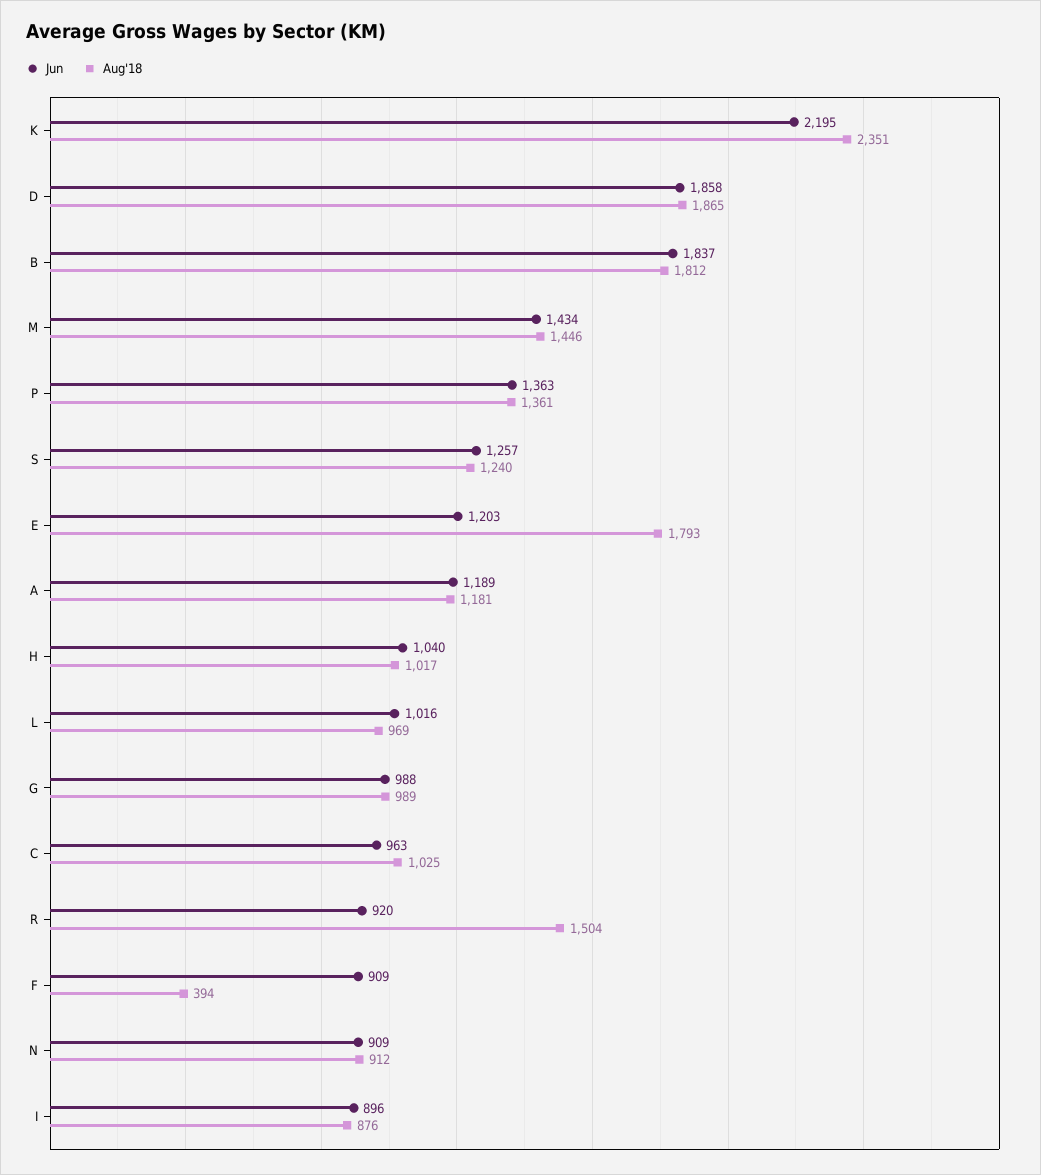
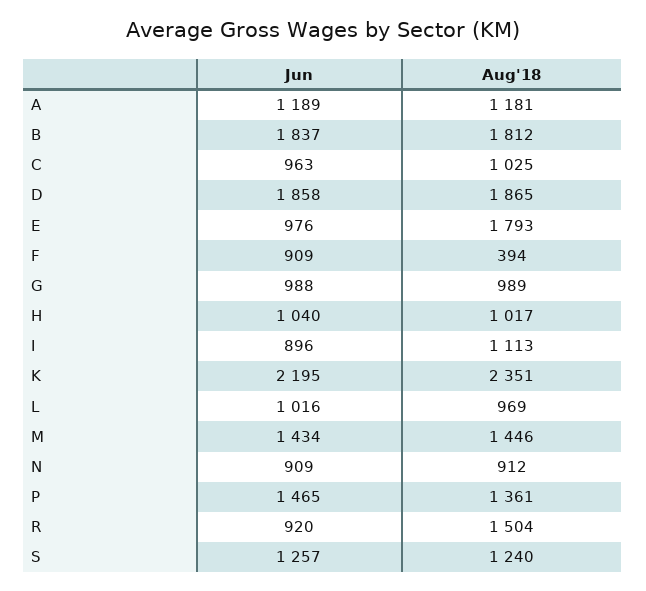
Jun, P: 1363 -> 1465
Jun, E: 1203 -> 976
Aug'18, I: 876 -> 1113

